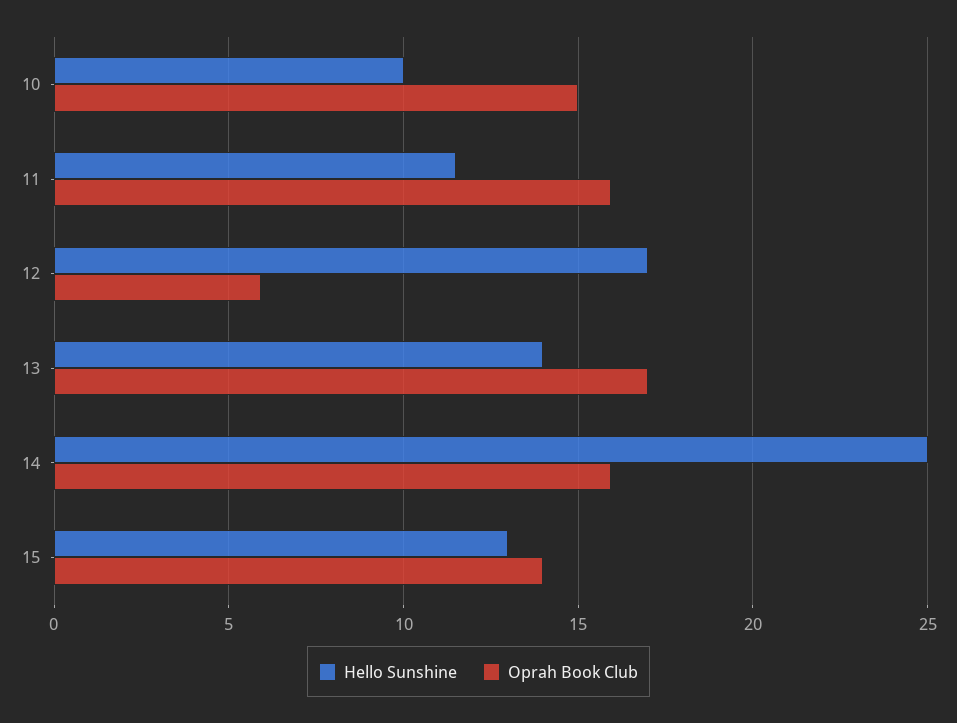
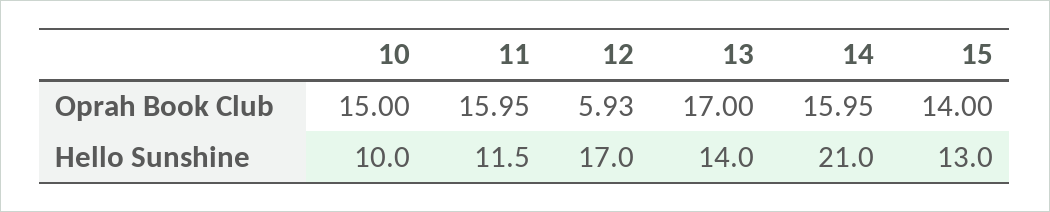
Hello Sunshine, 14: 25 -> 21

